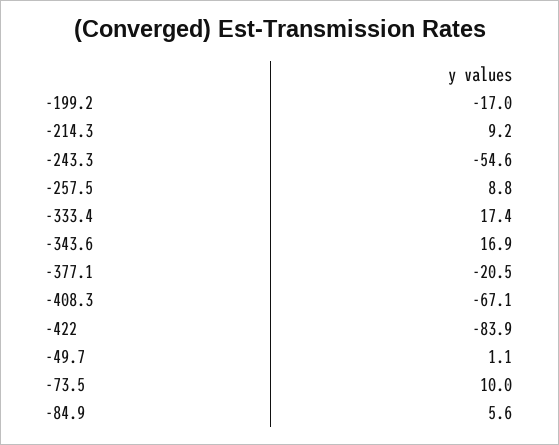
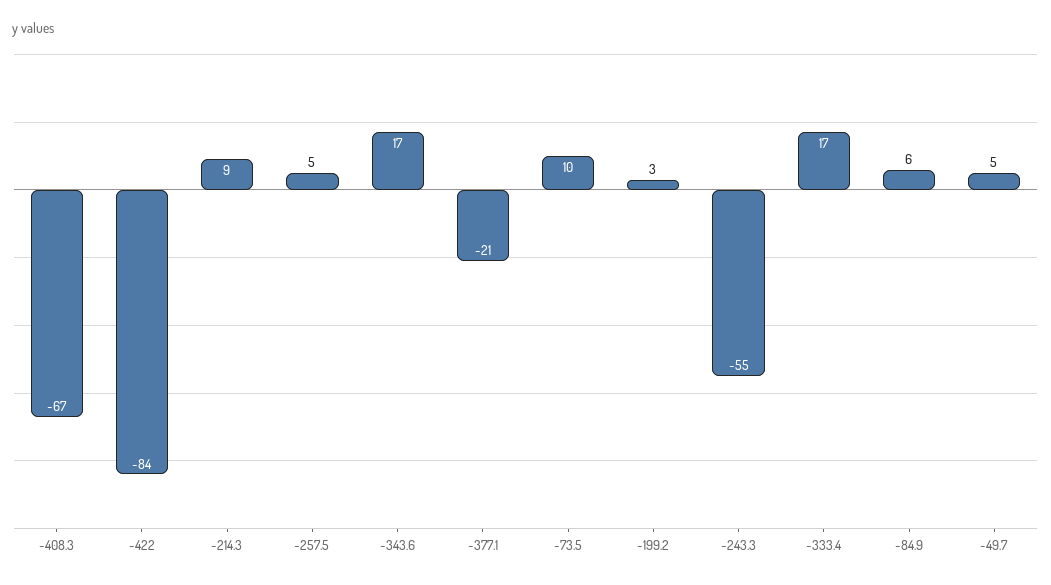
-199.2: -17 -> 3
-257.5: 8.8 -> 5
-49.7: 1.1 -> 5

